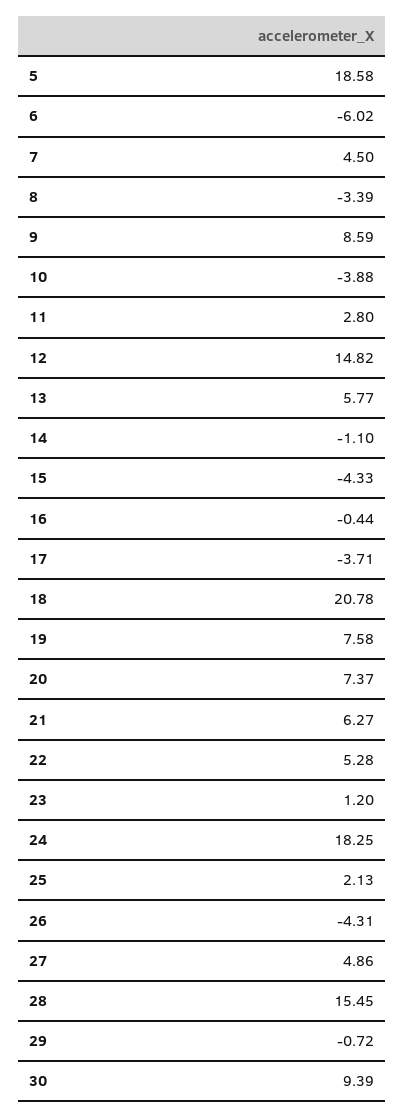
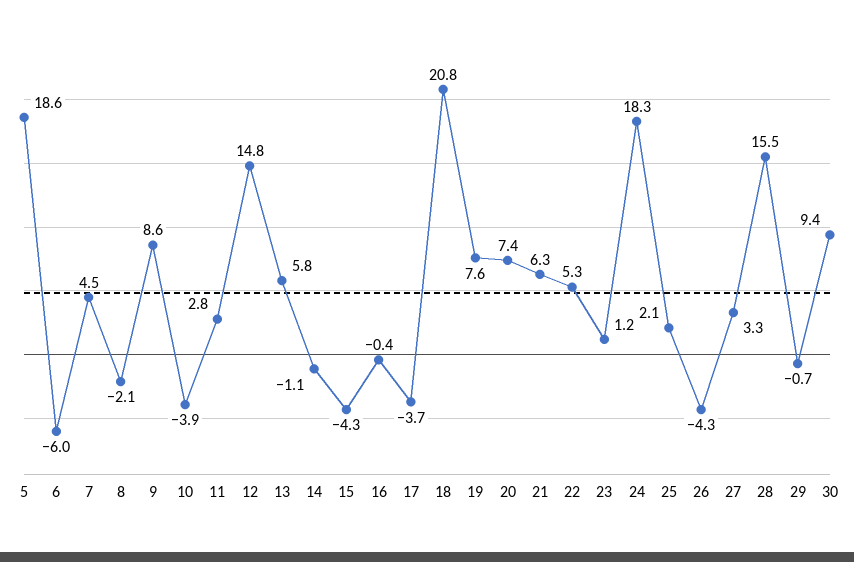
8: -3.39 -> -2.1
27: 4.86 -> 3.3

